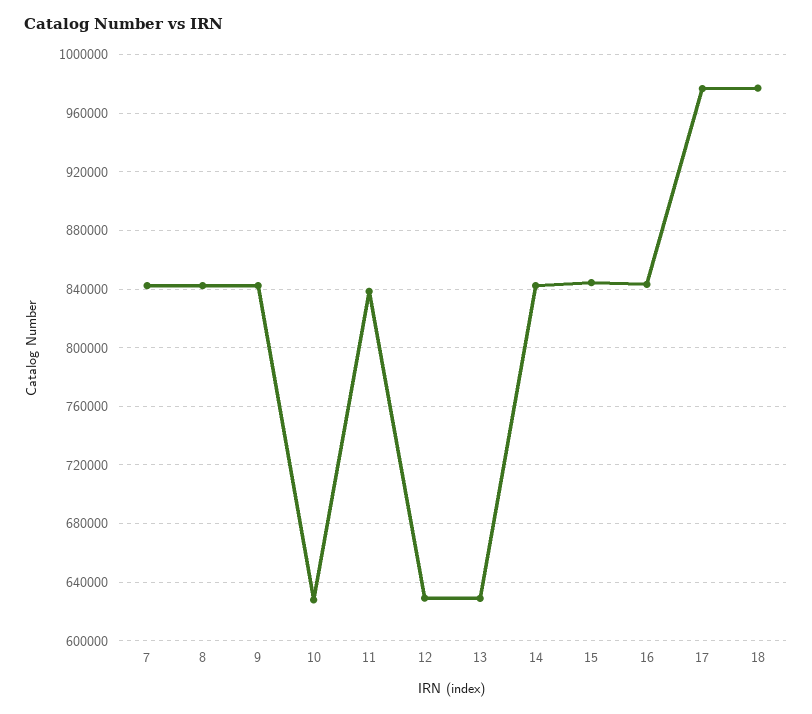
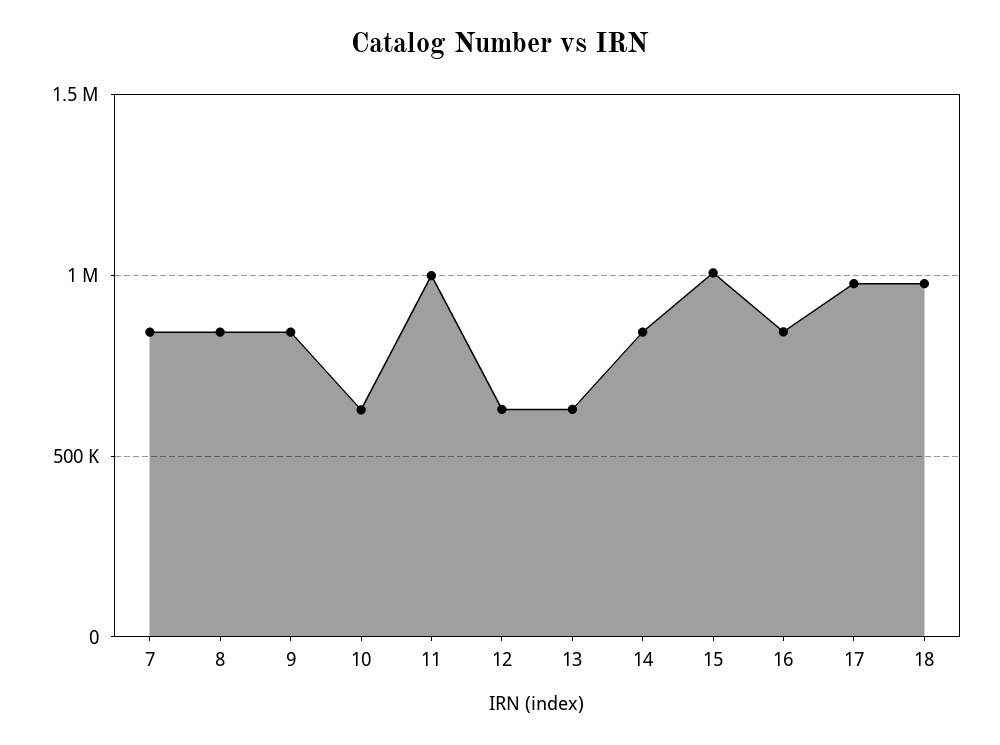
11: 840000 -> 1000000
15: 845000 -> 1000000

